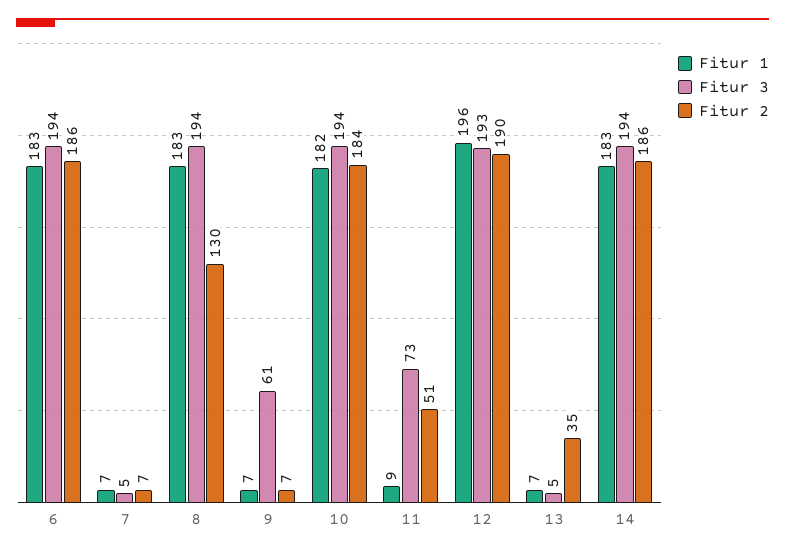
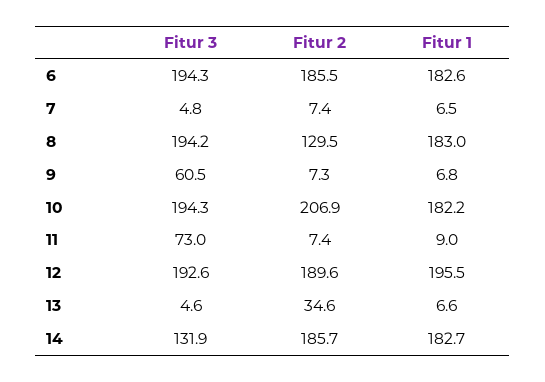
Fitur 2, 10: 184 -> 206.9
Fitur 2, 11: 51 -> 7.4
Fitur 3, 14: 194 -> 131.9

